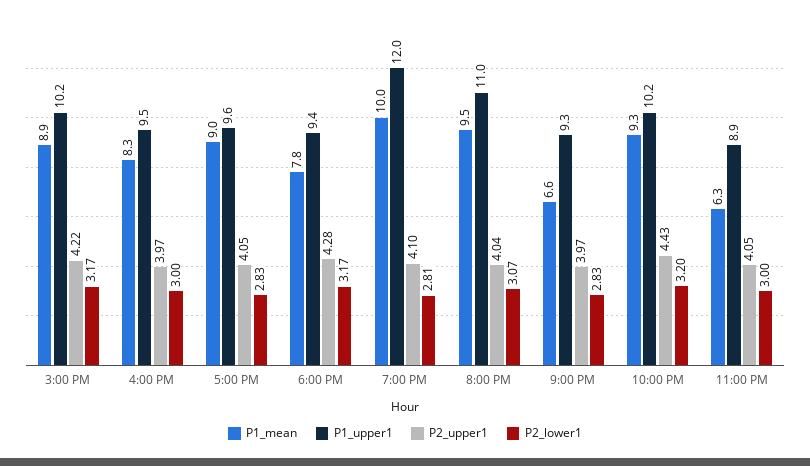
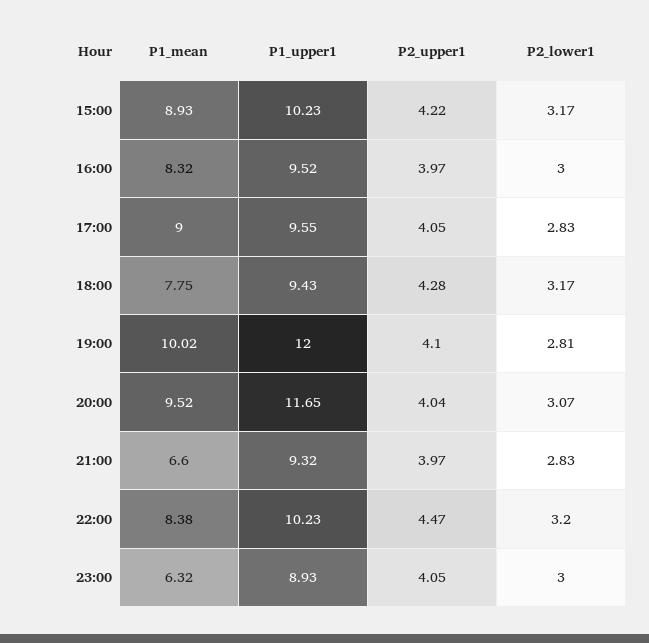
P1_upper1, 8:00 PM: 11 -> 11.65
P1_mean, 10:00 PM: 9.3 -> 8.38
P2_upper1, 10:00 PM: 4.43 -> 4.47

